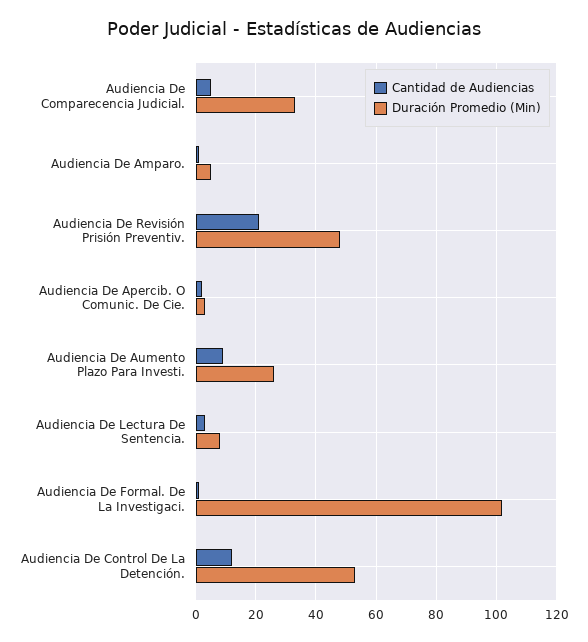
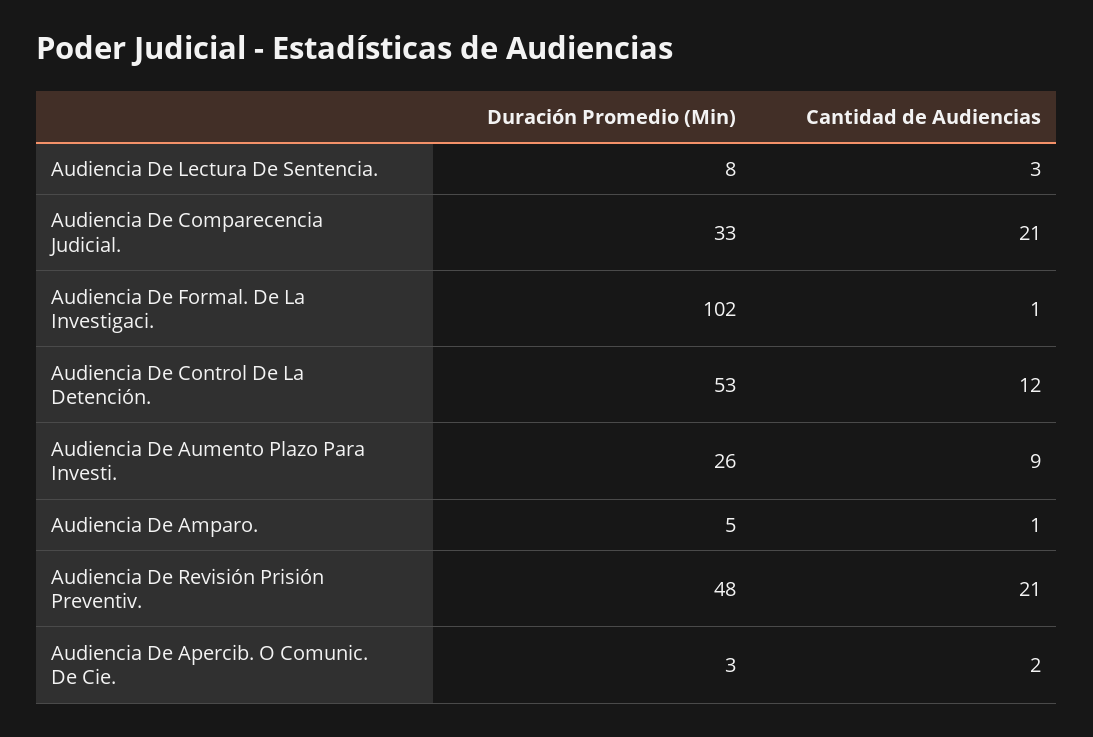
Cantidad de Audiencias, Audiencia De Comparecencia Judicial.: 5 -> 21

